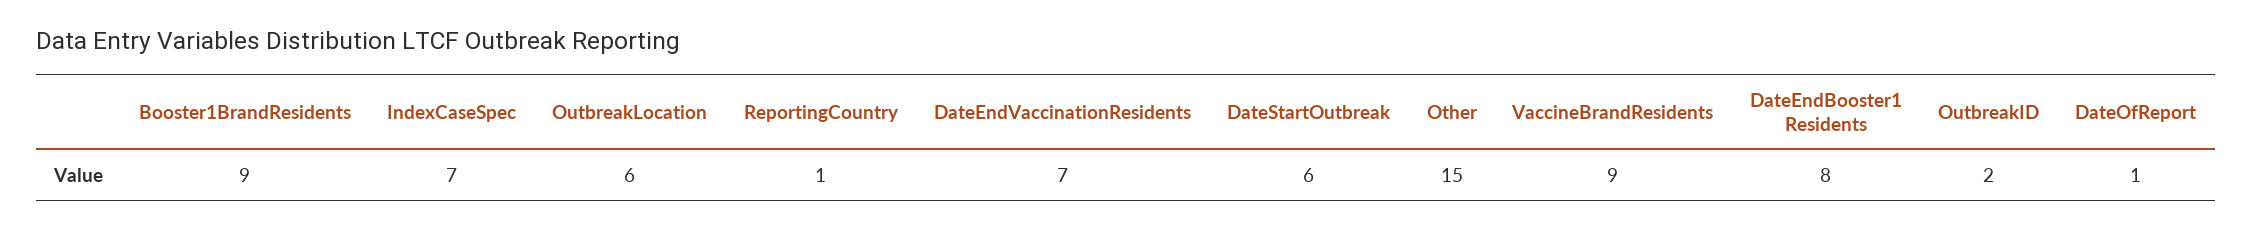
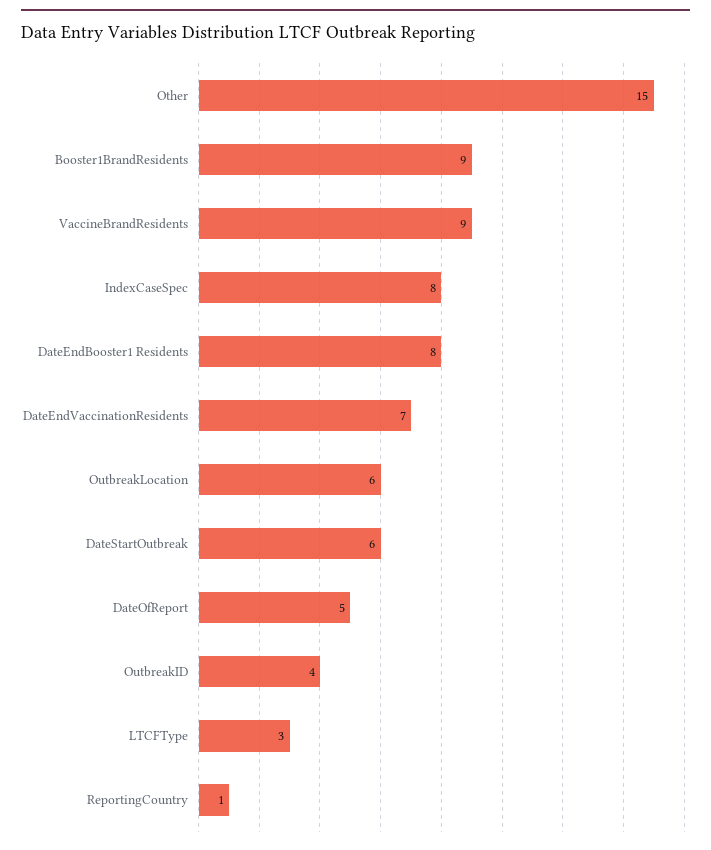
IndexCaseSpec: 7 -> 8
OutbreakID: 2 -> 4
DateOfReport: 1 -> 5
LTCFType: none -> 3

